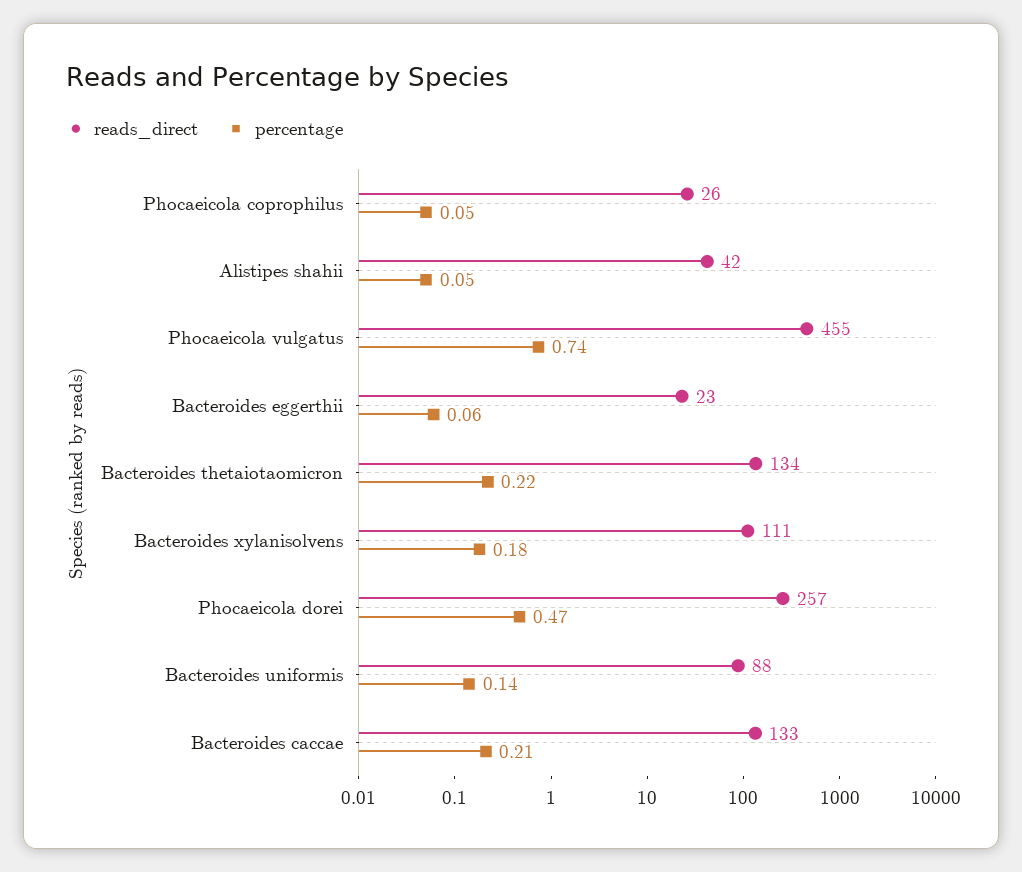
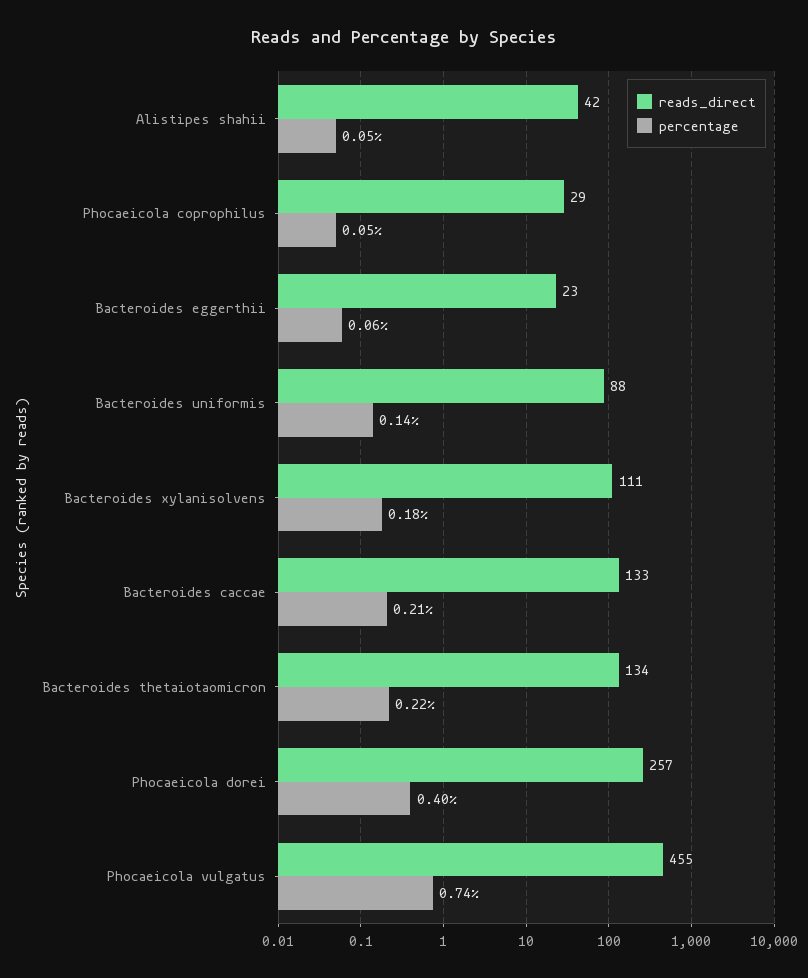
reads_direct, Phocaeicola coprophilus: 26 -> 29
percentage, Phocaeicola dorei: 0.47 -> 0.4

